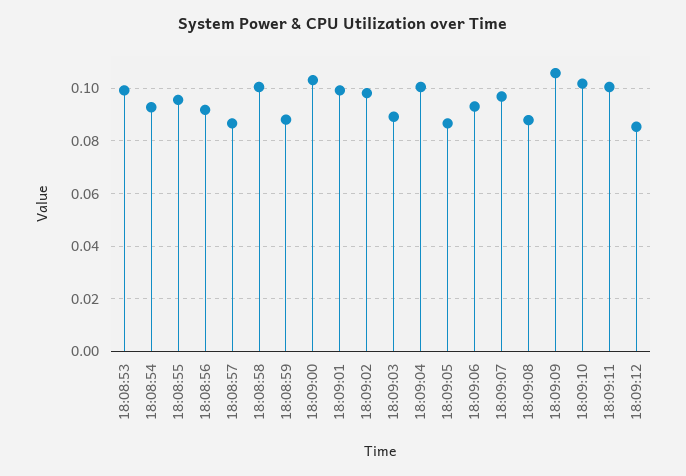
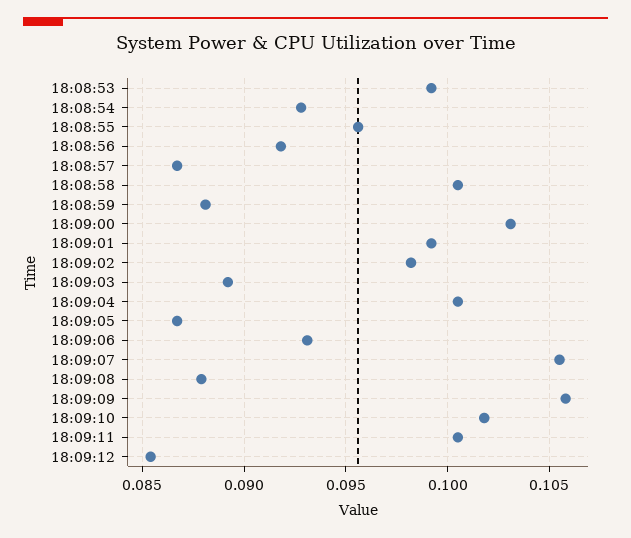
18:09:07: 0.0975 -> 0.1055

